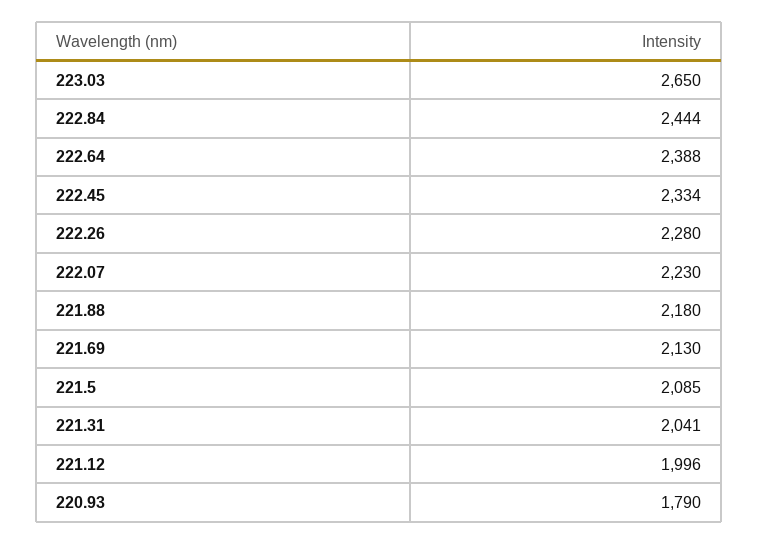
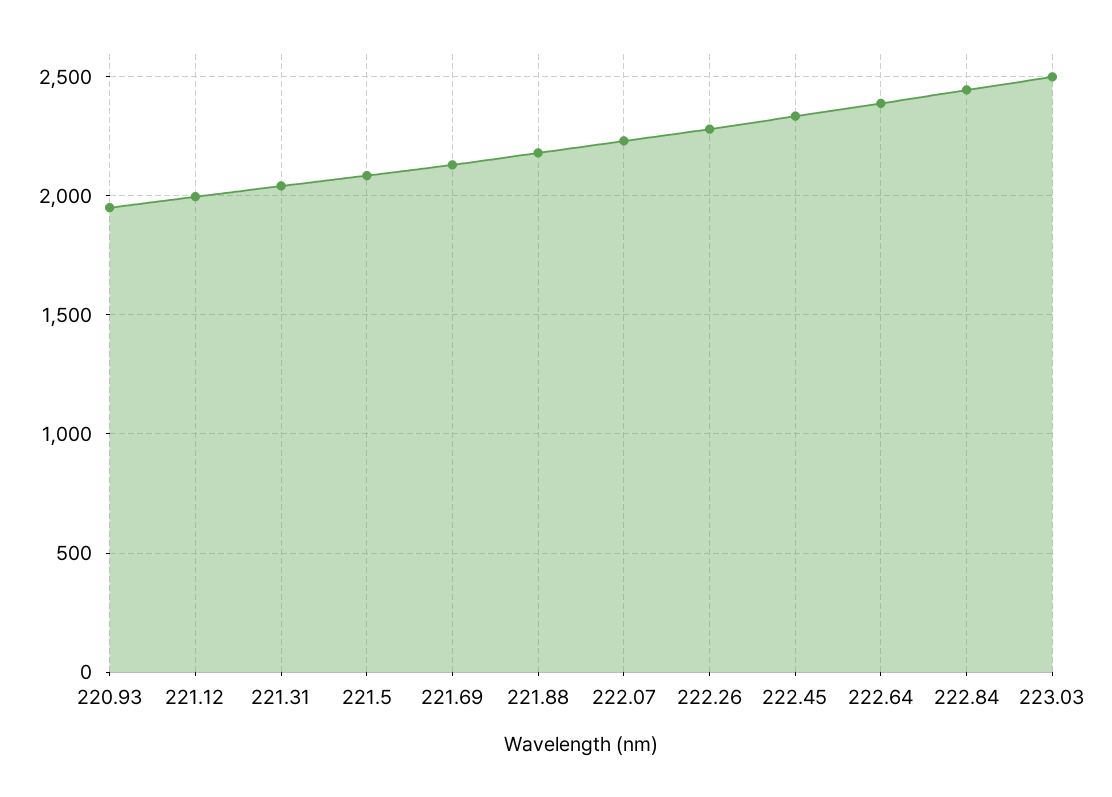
223.03: 2650 -> 2500
220.93: 1790 -> 1950

